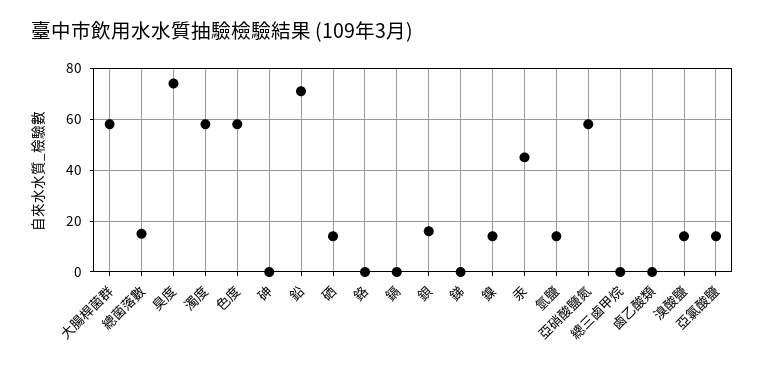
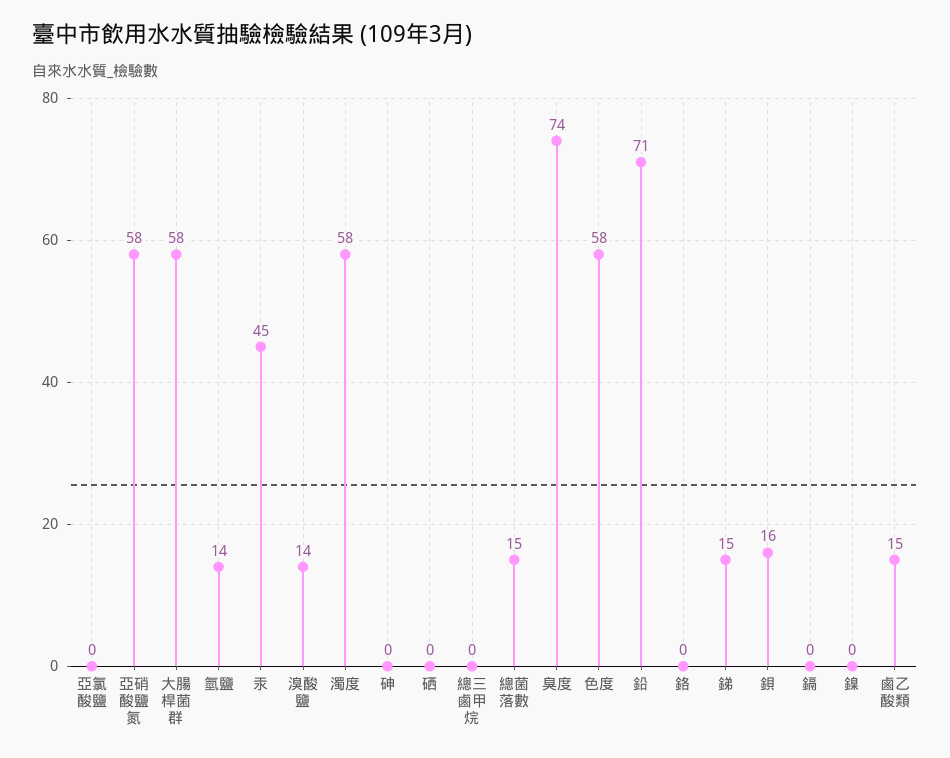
硒: 15 -> 0
銻: 0 -> 15
鎳: 15 -> 0
鹵乙酸類: 0 -> 15
亞氯酸鹽: 15 -> 0

